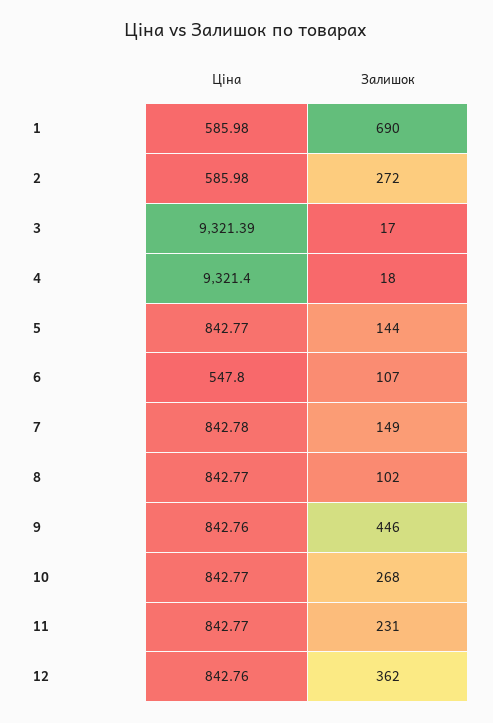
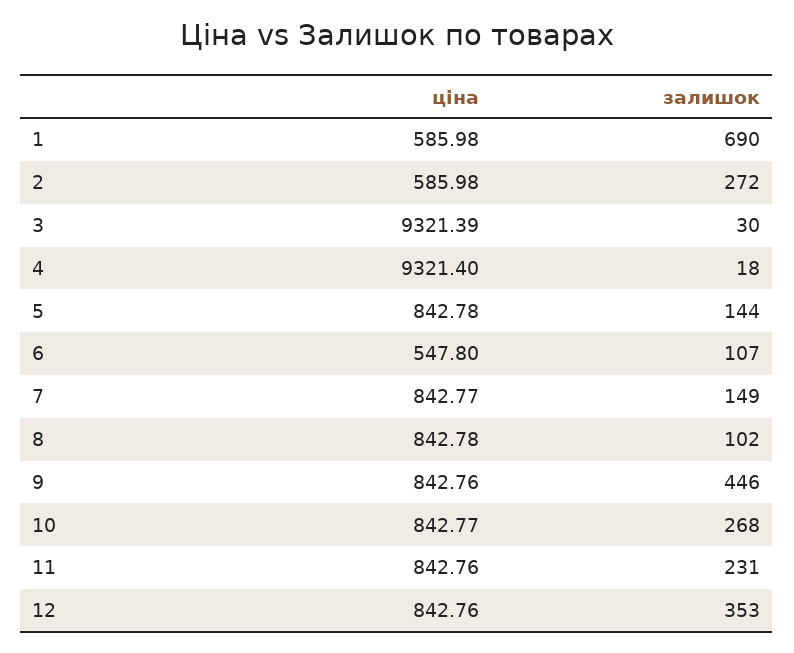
Залишок, 3: 17 -> 30
Ціна, 5: 842.77 -> 842.78
Ціна, 7: 842.78 -> 842.77
Ціна, 8: 842.77 -> 842.78
Ціна, 11: 842.77 -> 842.76
Залишок, 12: 362 -> 353

